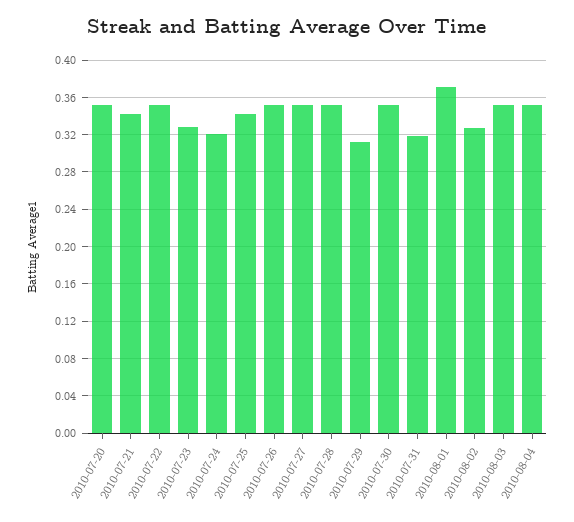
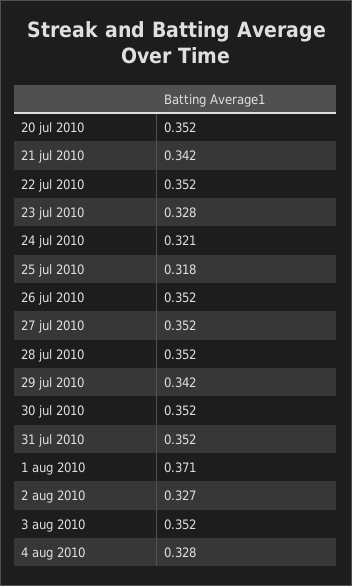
2010-07-25: 0.34 -> 0.318
2010-07-29: 0.31 -> 0.342
2010-07-31: 0.32 -> 0.352
2010-08-04: 0.35 -> 0.328

